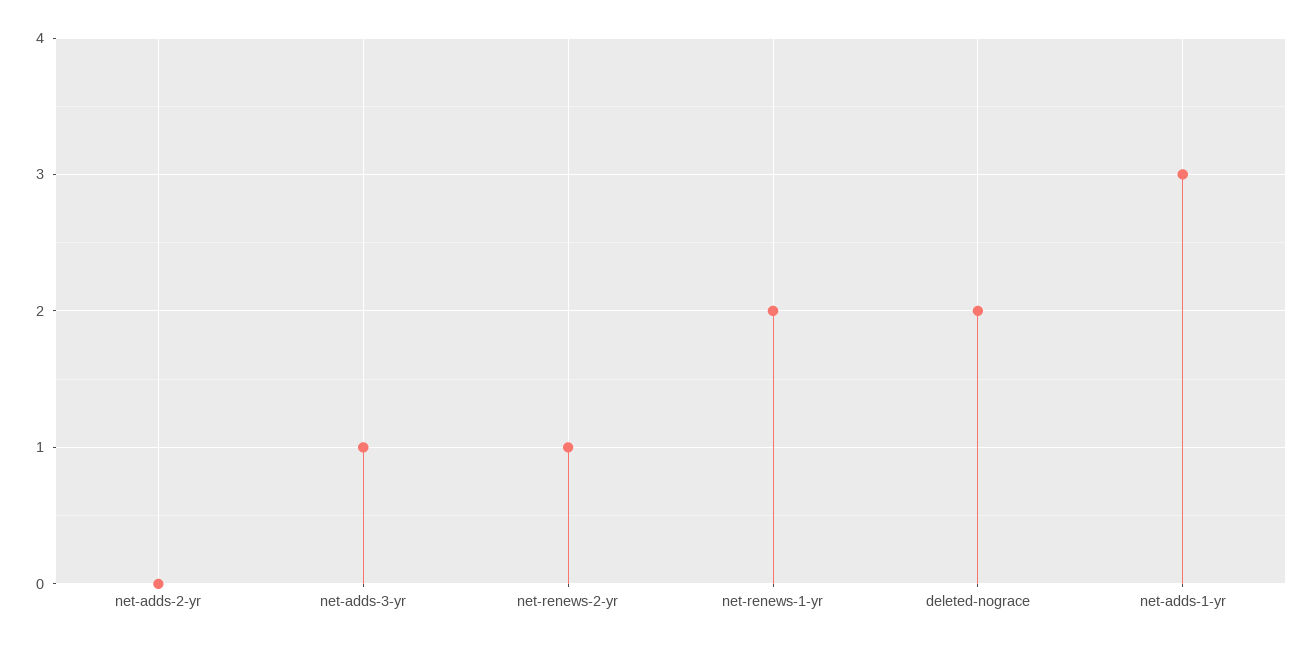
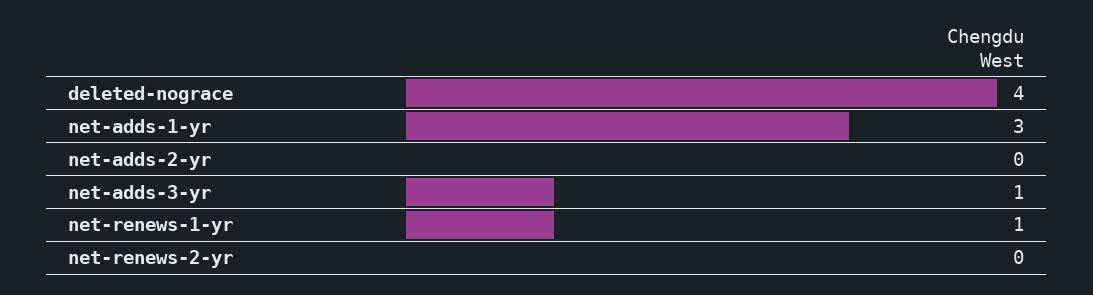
net-renews-2-yr: 1 -> 0
net-renews-1-yr: 2 -> 1
deleted-nograce: 2 -> 4

